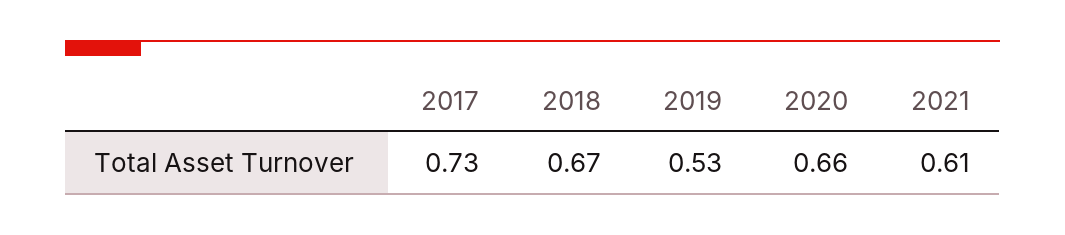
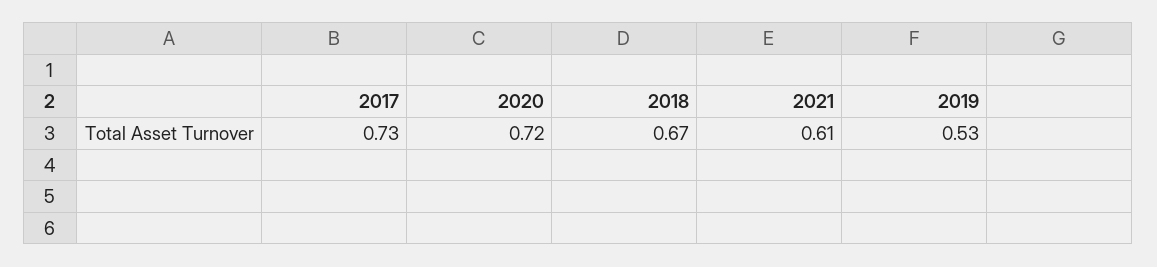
2020: 0.66 -> 0.72

